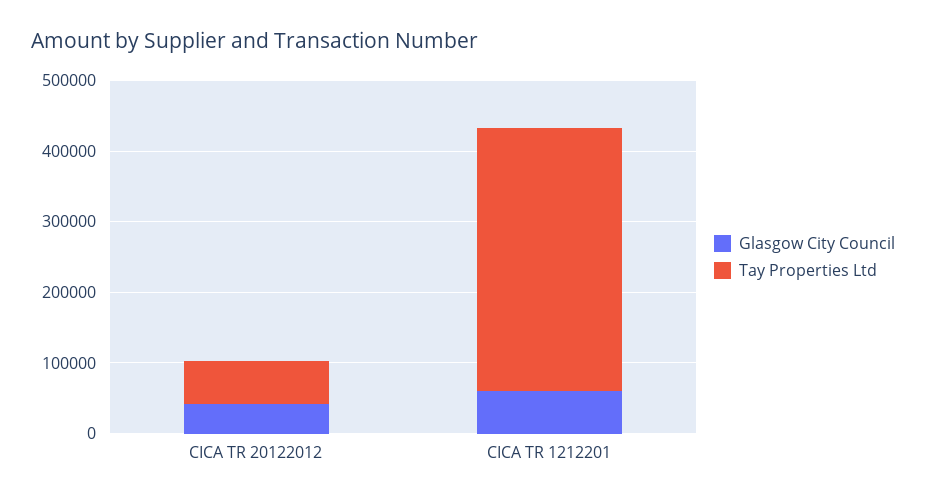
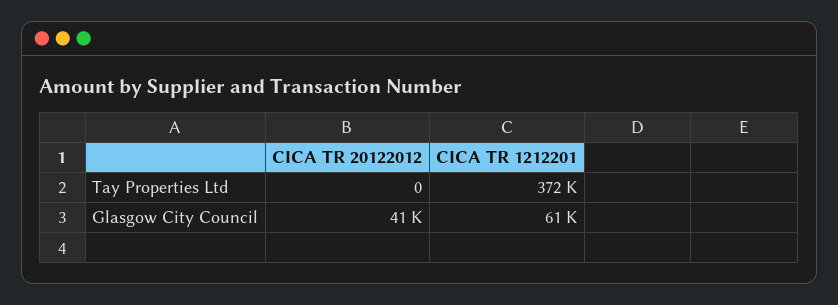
Tay Properties Ltd, CICA TR 20122012: 60000 -> 0

